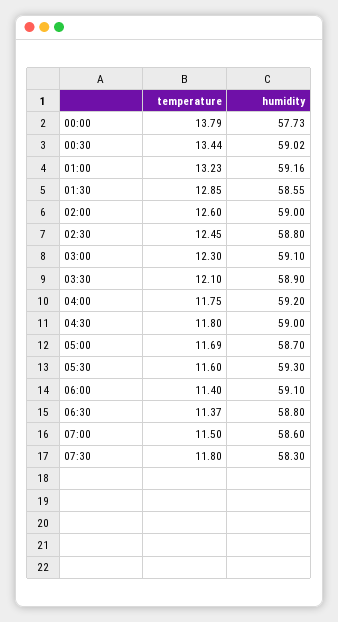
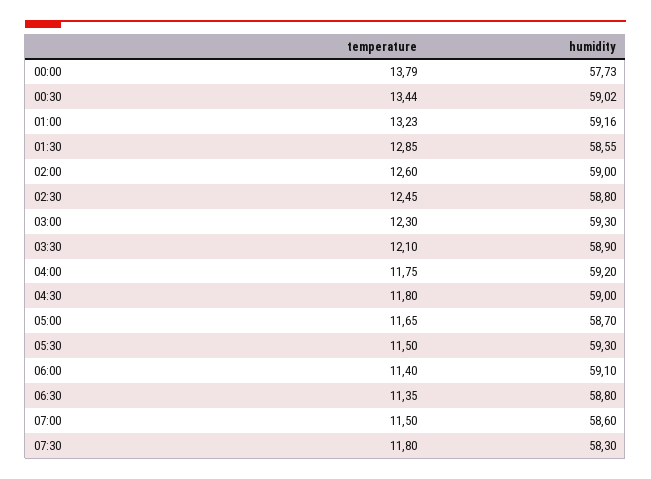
humidity, 03:00: 59.1 -> 59.3
temperature, 05:00: 11.69 -> 11.65
temperature, 05:30: 11.6 -> 11.5
temperature, 06:30: 11.37 -> 11.35

